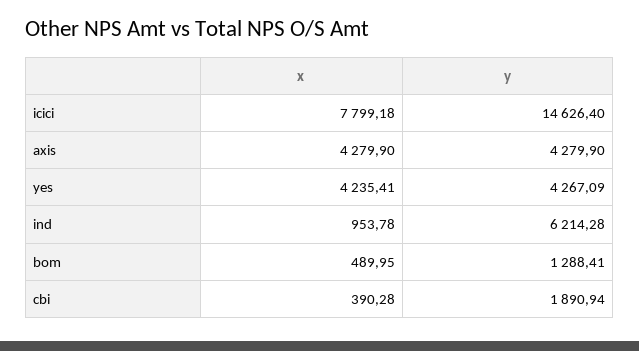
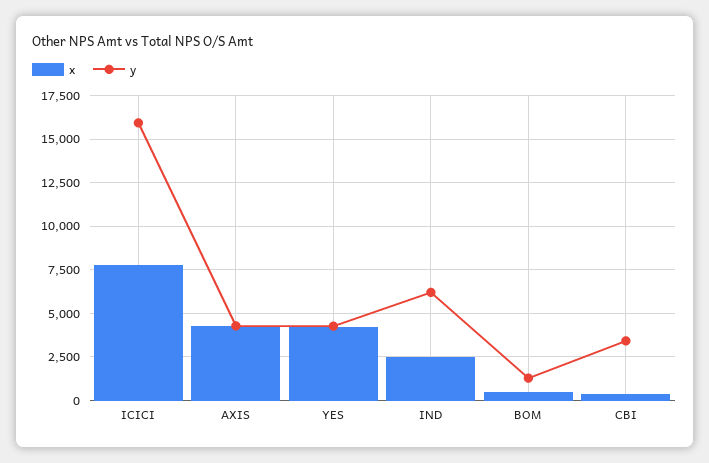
y, icici: 14626.4 -> 16000
x, ind: 953.78 -> 2500
y, cbi: 1890.94 -> 3500

